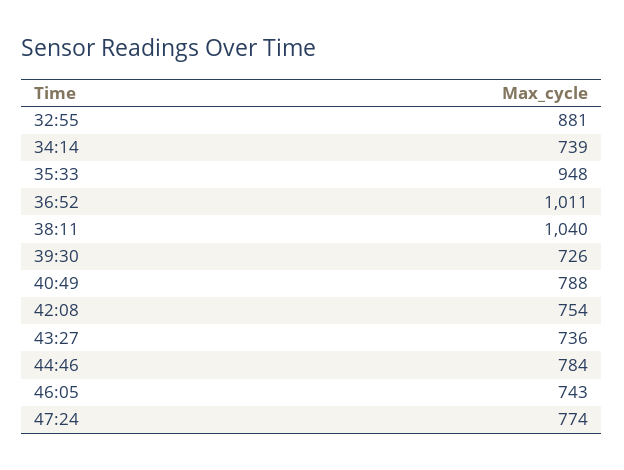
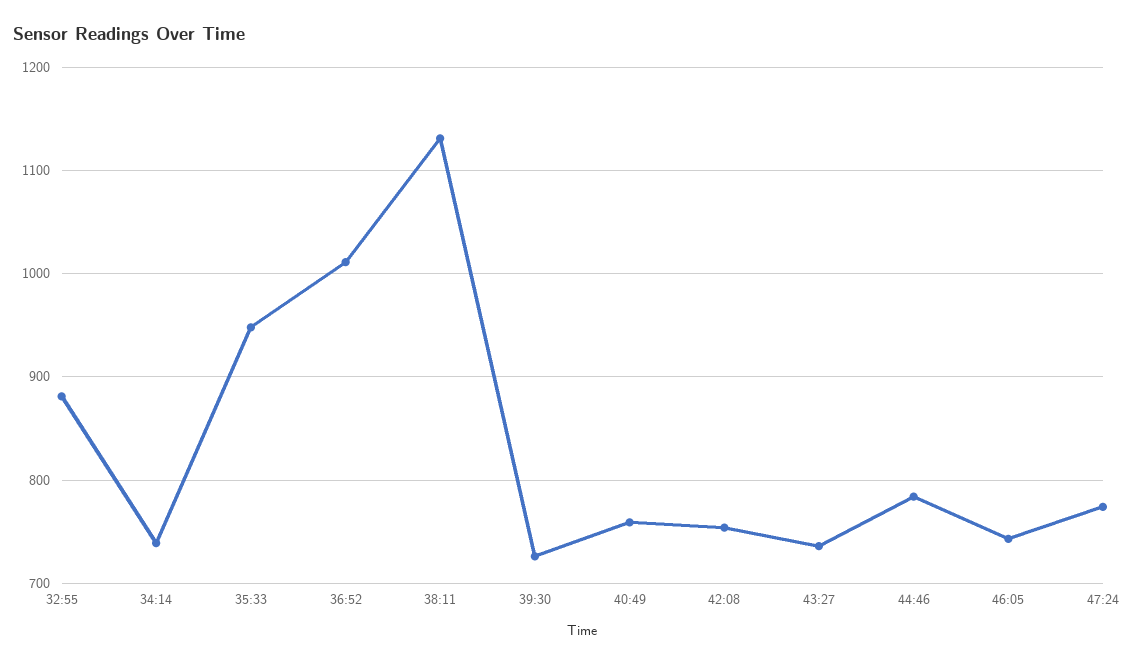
38:11: 1040 -> 1130
40:49: 788 -> 760

